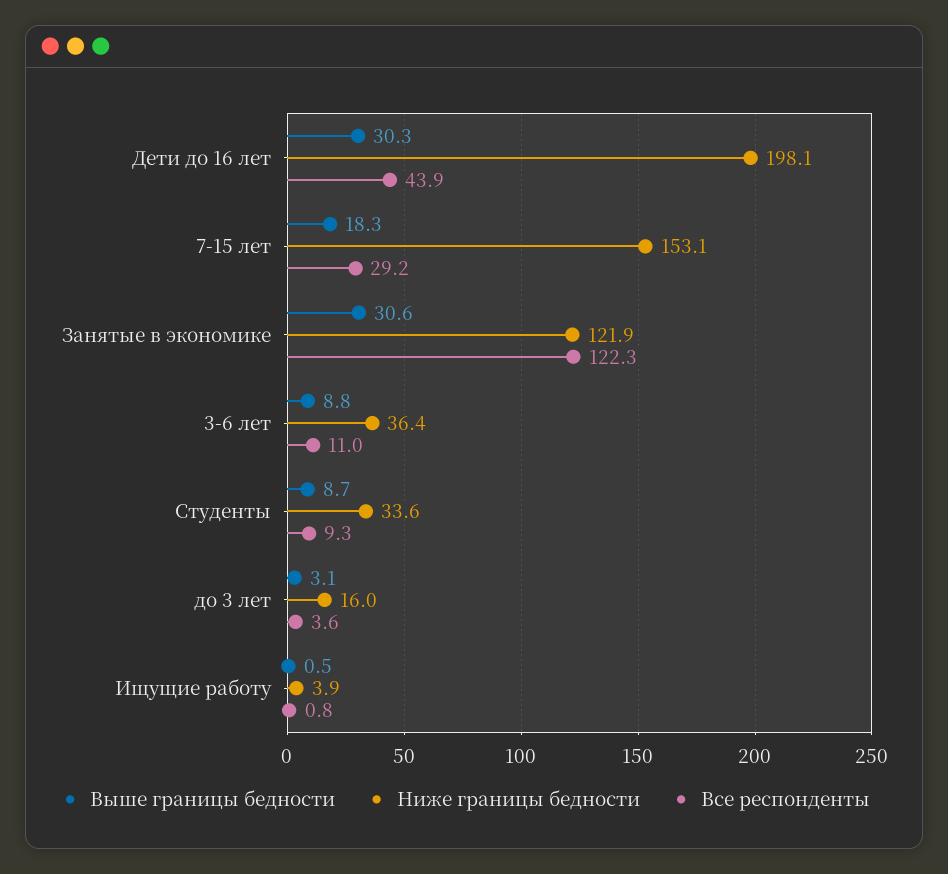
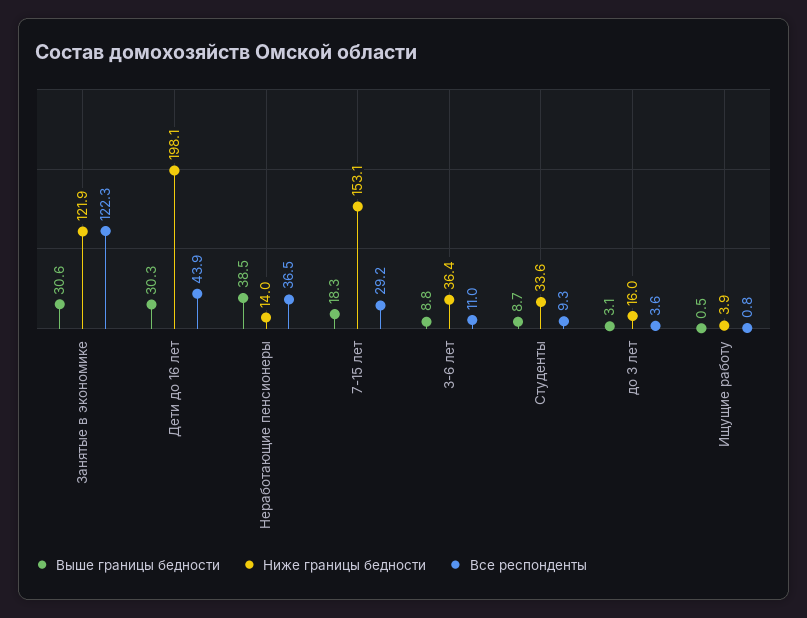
Выше границы бедности, Неработающие пенсионеры: none -> 38.5
Ниже границы бедности, Неработающие пенсионеры: none -> 14
Все респонденты, Неработающие пенсионеры: none -> 36.5

